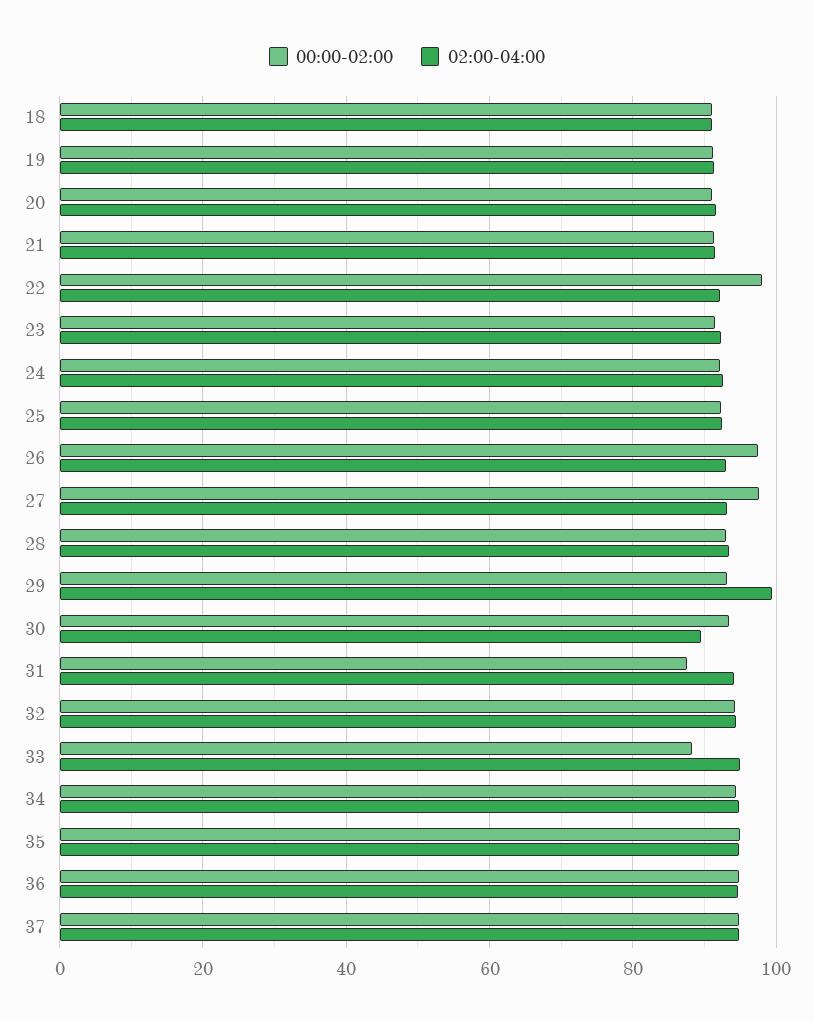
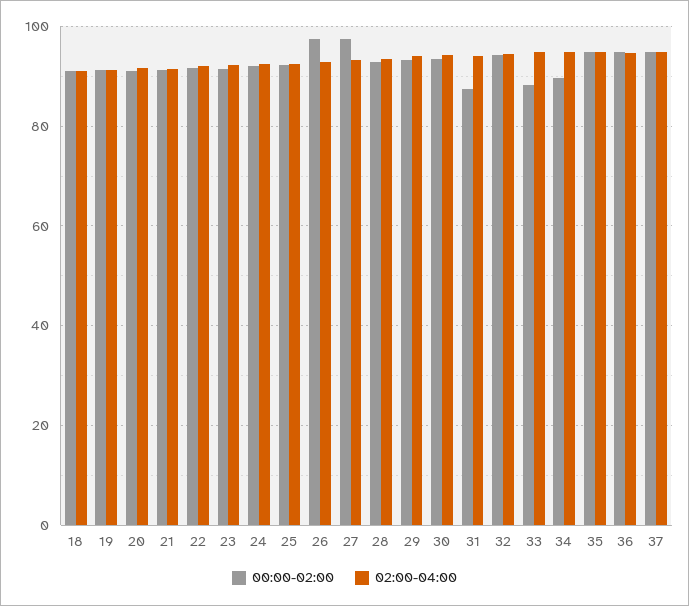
00:00-02:00, 22: 98 -> 92
02:00-04:00, 29: 100 -> 94
02:00-04:00, 30: 90 -> 94
00:00-02:00, 34: 94 -> 90

